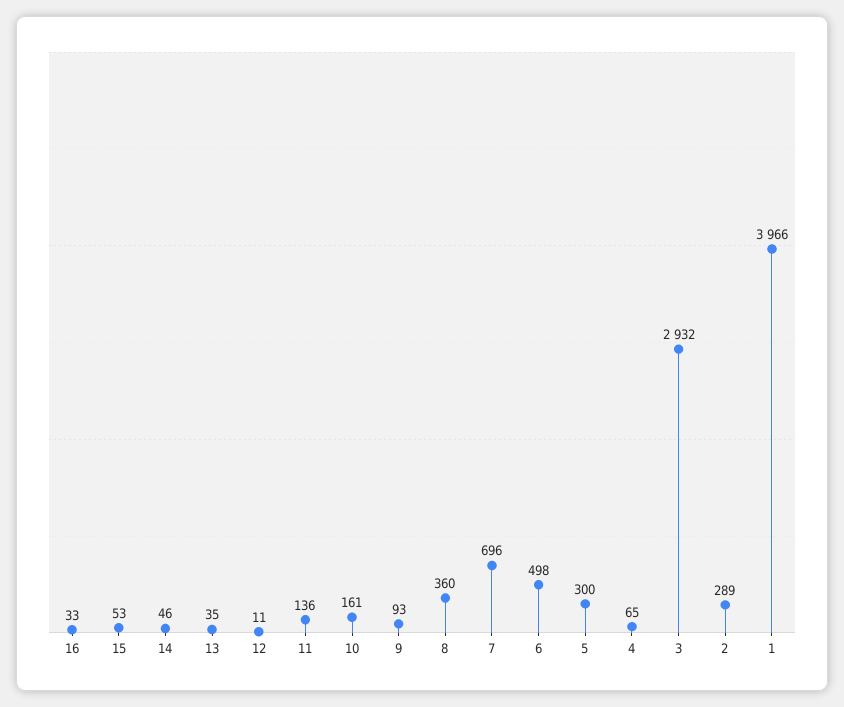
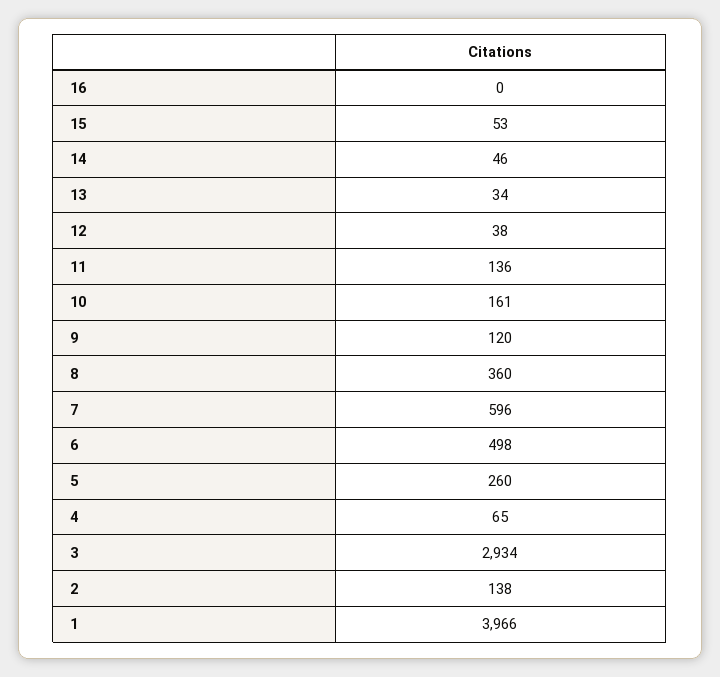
16: 33 -> 0
13: 35 -> 34
12: 11 -> 38
9: 93 -> 120
7: 696 -> 596
5: 300 -> 260
3: 2932 -> 2934
2: 289 -> 138

